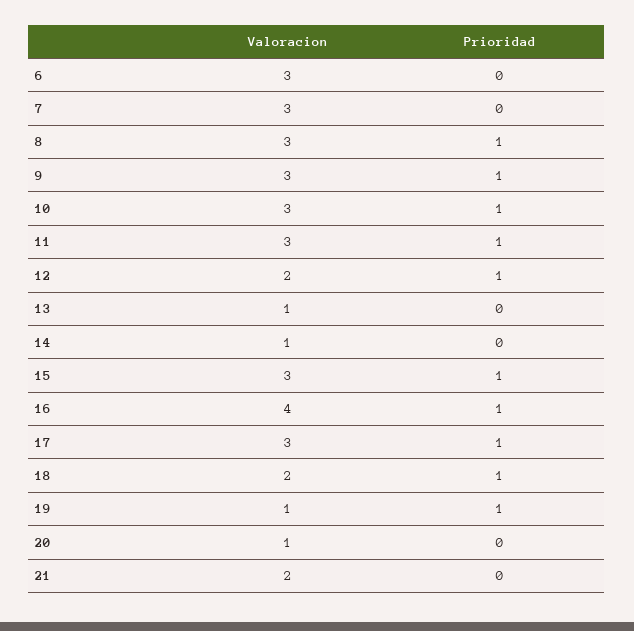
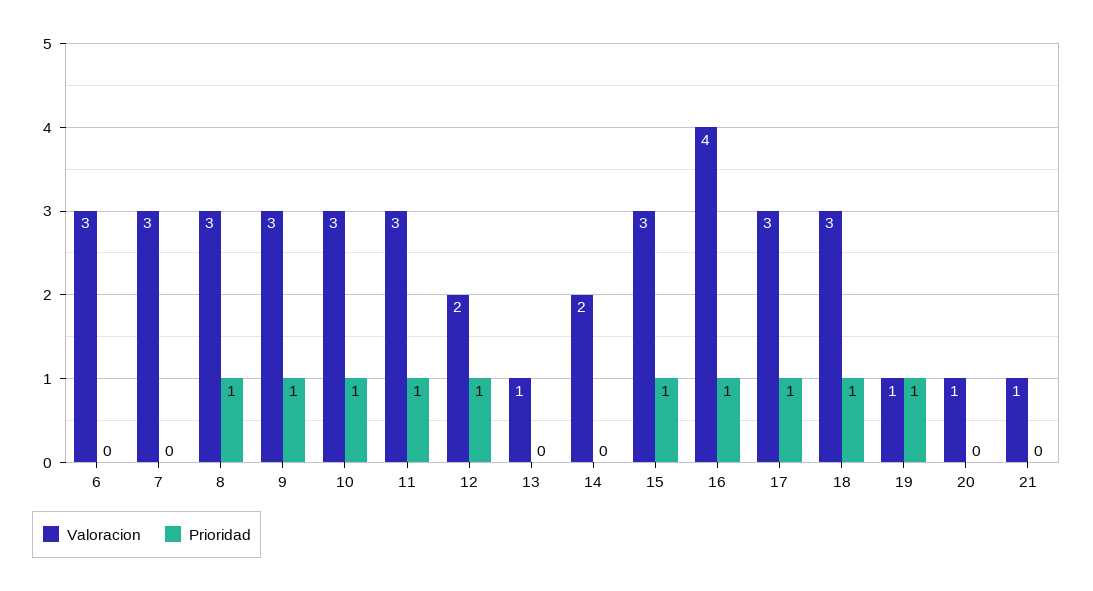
Valoracion, 14: 1 -> 2
Valoracion, 18: 2 -> 3
Valoracion, 21: 2 -> 1

